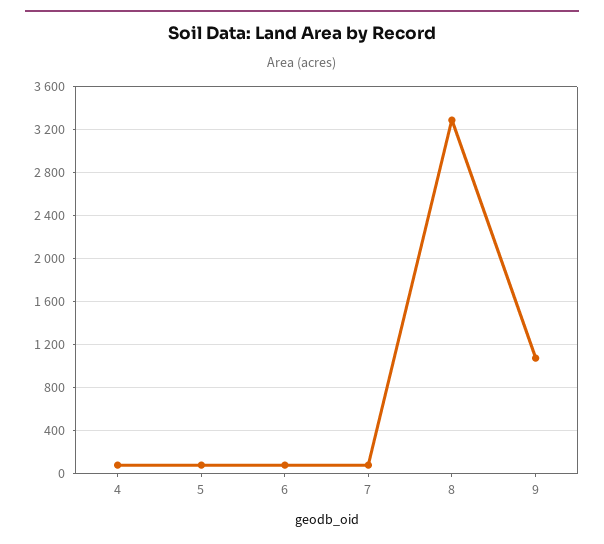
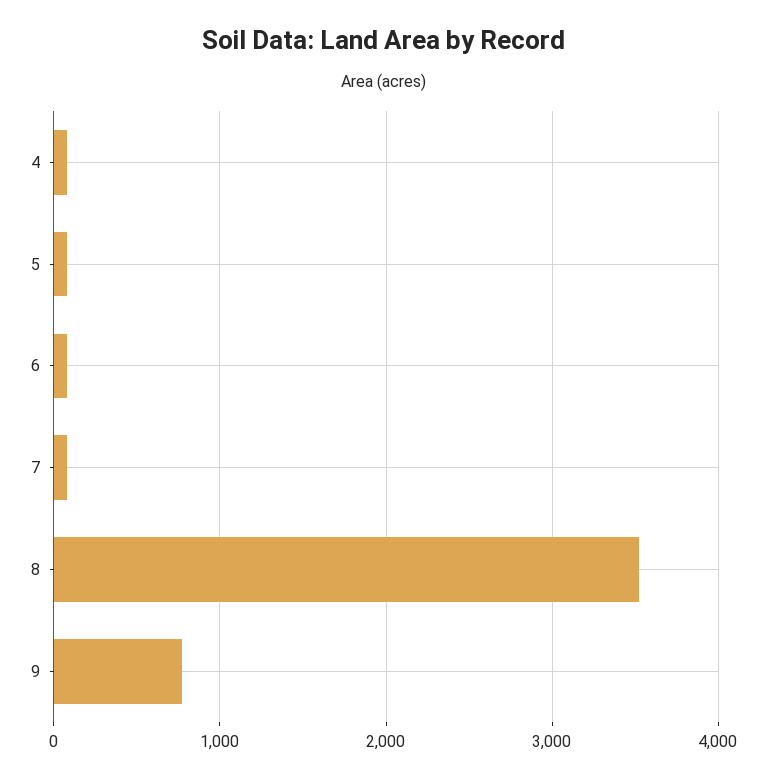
8: 3300 -> 3500
9: 1100 -> 800

